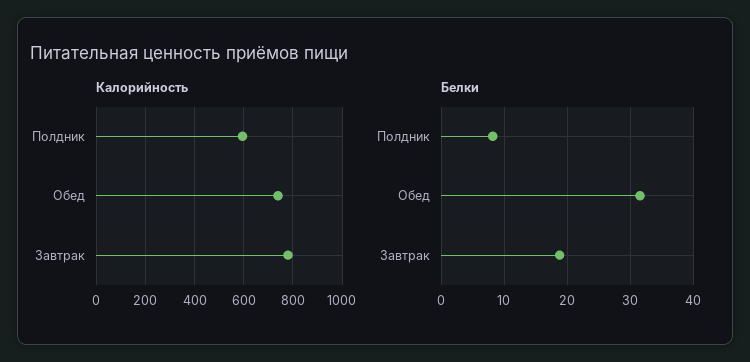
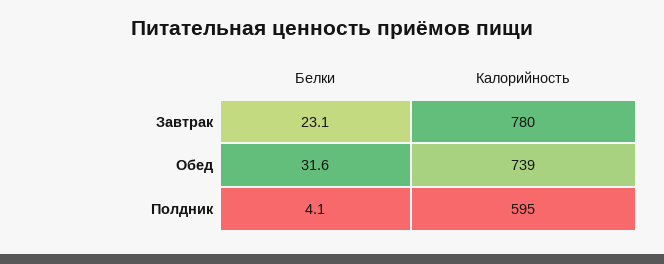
Белки, Полдник: 8 -> 4.1
Белки, Завтрак: 19 -> 23.1

